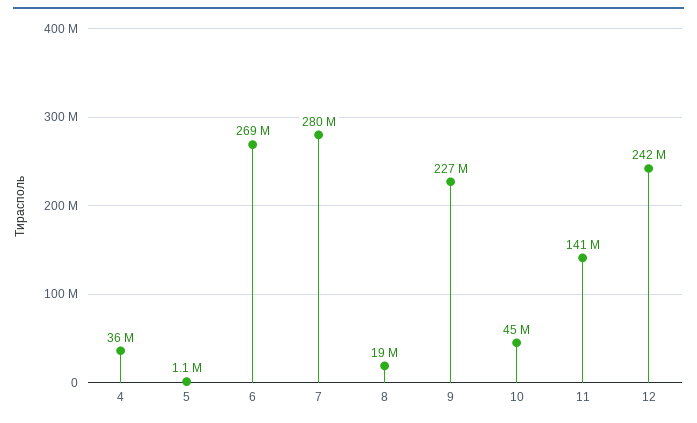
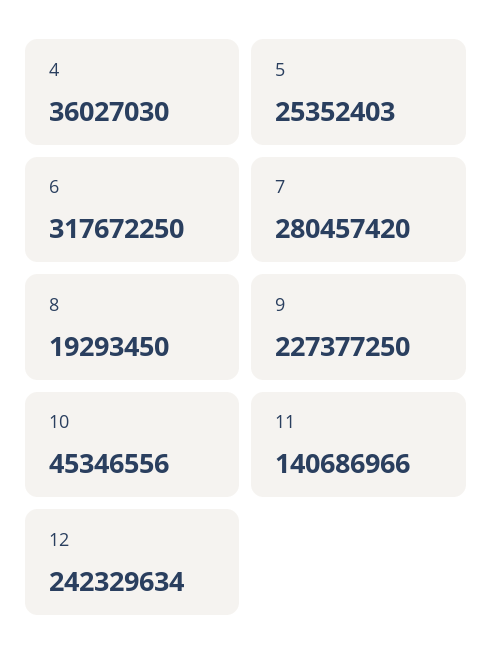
5: 1100000 -> 25352403
6: 269000000 -> 317672250

